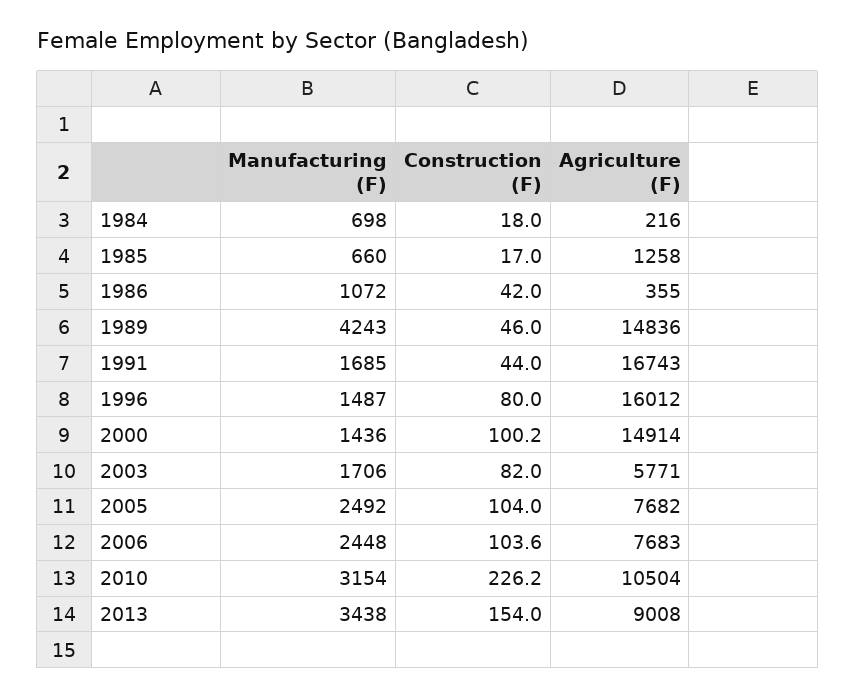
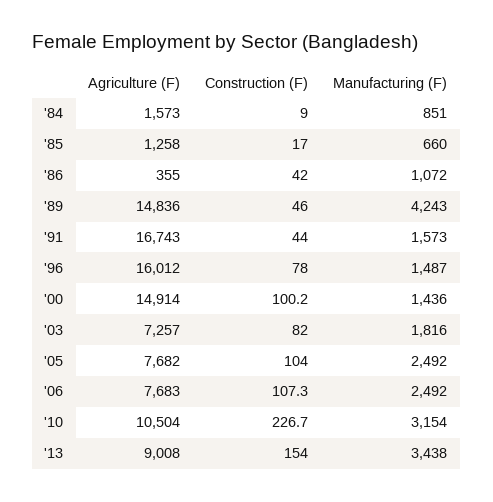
Manufacturing (F), 1984: 698 -> 851
Construction (F), 1984: 18 -> 9
Agriculture (F), 1984: 216 -> 1573
Manufacturing (F), 1991: 1685 -> 1573
Construction (F), 1996: 80 -> 78
Manufacturing (F), 2003: 1706 -> 1816
Agriculture (F), 2003: 5771 -> 7257
Manufacturing (F), 2006: 2448 -> 2492
Construction (F), 2006: 103.6 -> 107.3
Construction (F), 2010: 226.2 -> 226.7

